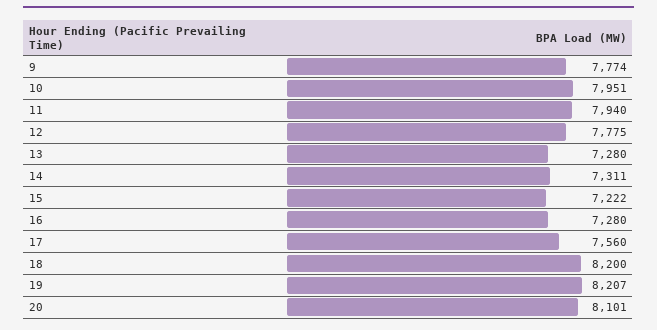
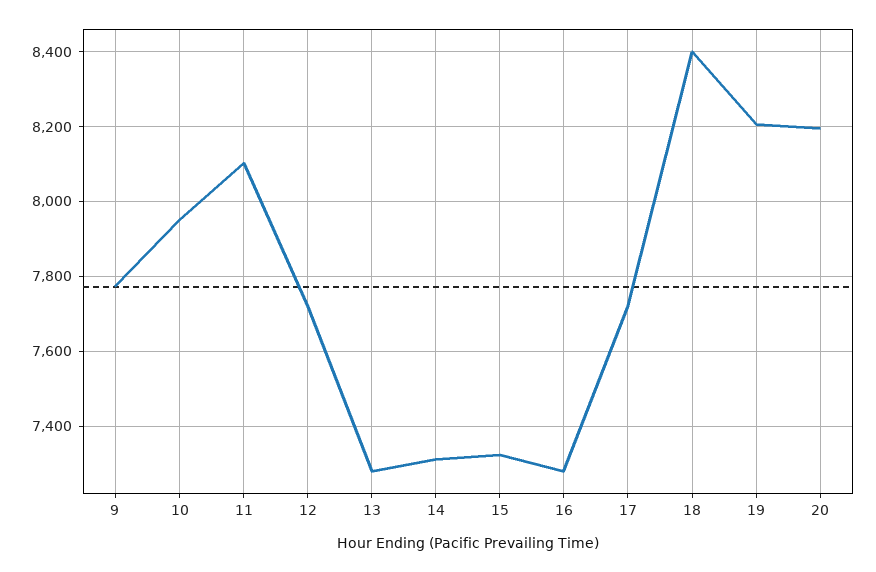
11: 7940 -> 8100
12: 7775 -> 7720
15: 7222 -> 7320
17: 7560 -> 7720
18: 8200 -> 8400
20: 8101 -> 8200

